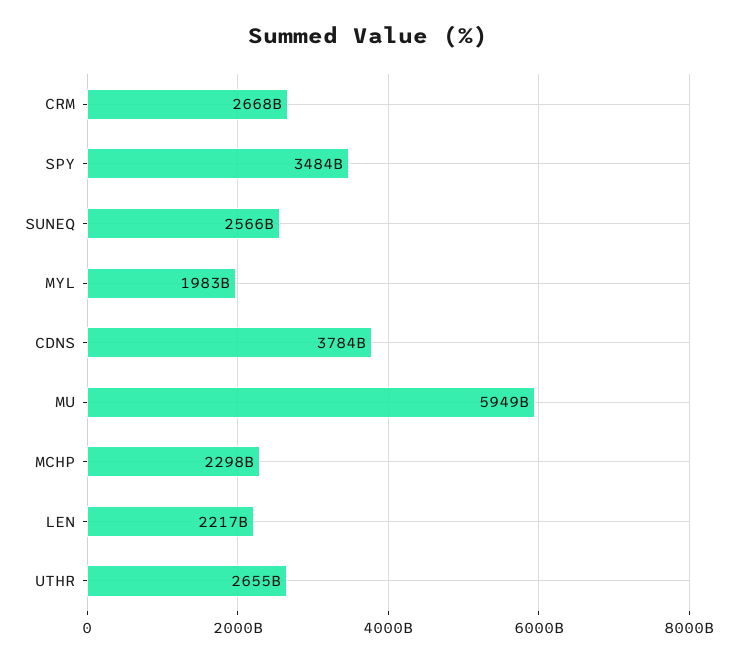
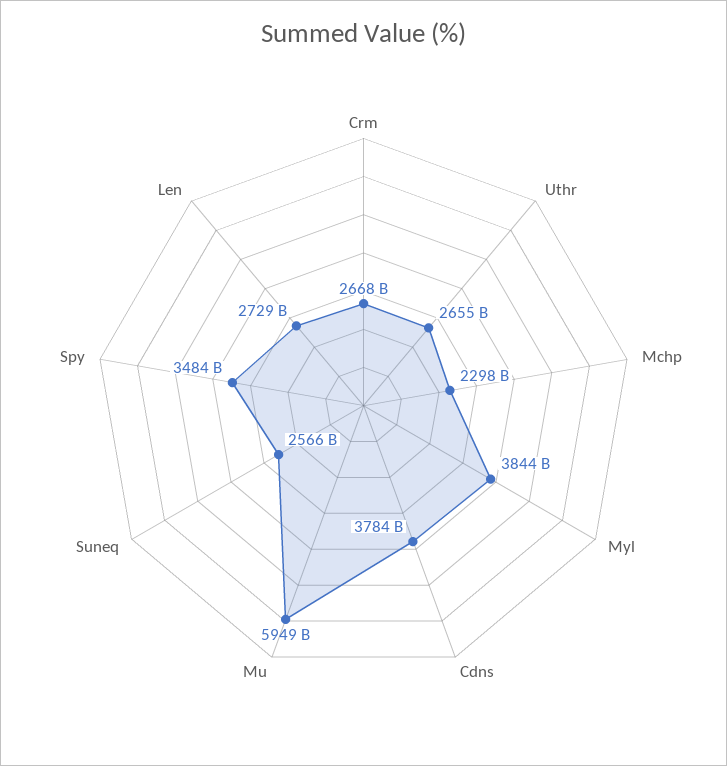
MYL: 1983000000000 -> 3844000000000
LEN: 2217000000000 -> 2729000000000

